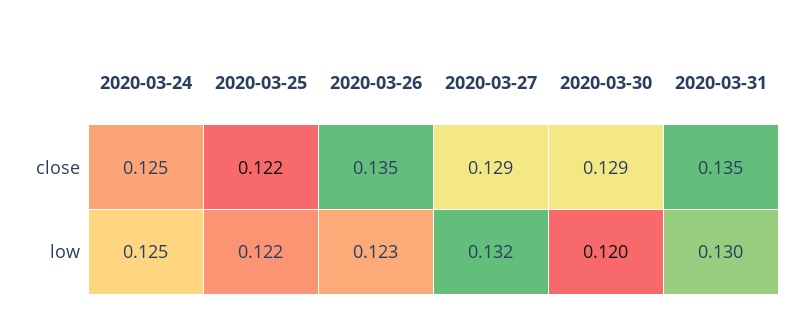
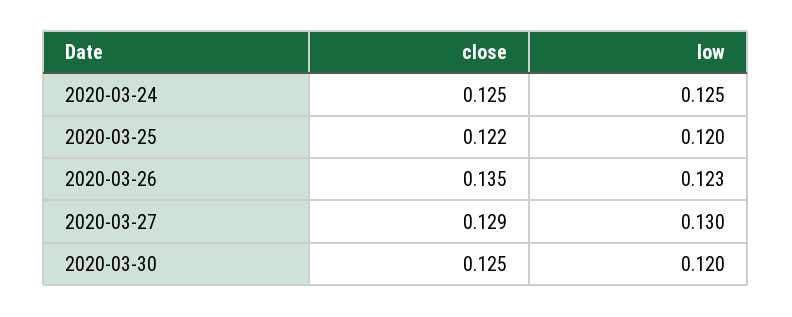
2020-03-30, close: 0.129 -> 0.125
2020-03-31, close: 0.135 -> none
2020-03-25, low: 0.122 -> 0.12
2020-03-27, low: 0.132 -> 0.13
2020-03-31, low: 0.13 -> none

